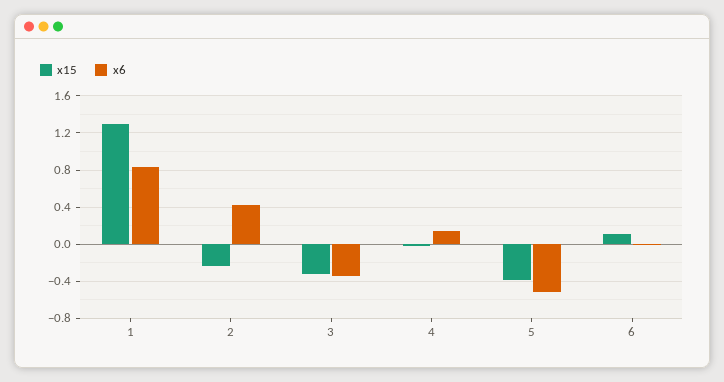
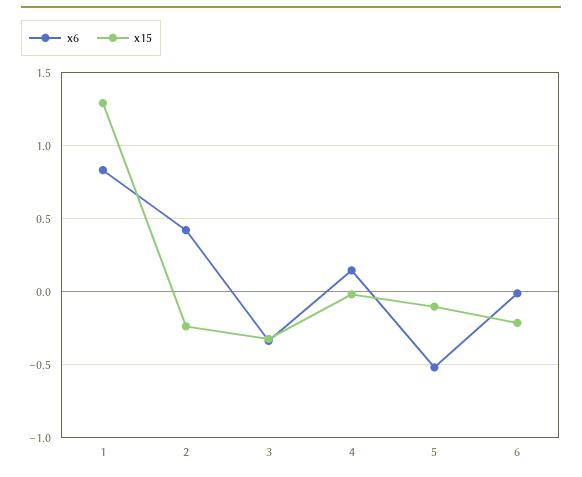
x15, 5: -0.4 -> -0.1
x15, 6: 0.1 -> -0.2

